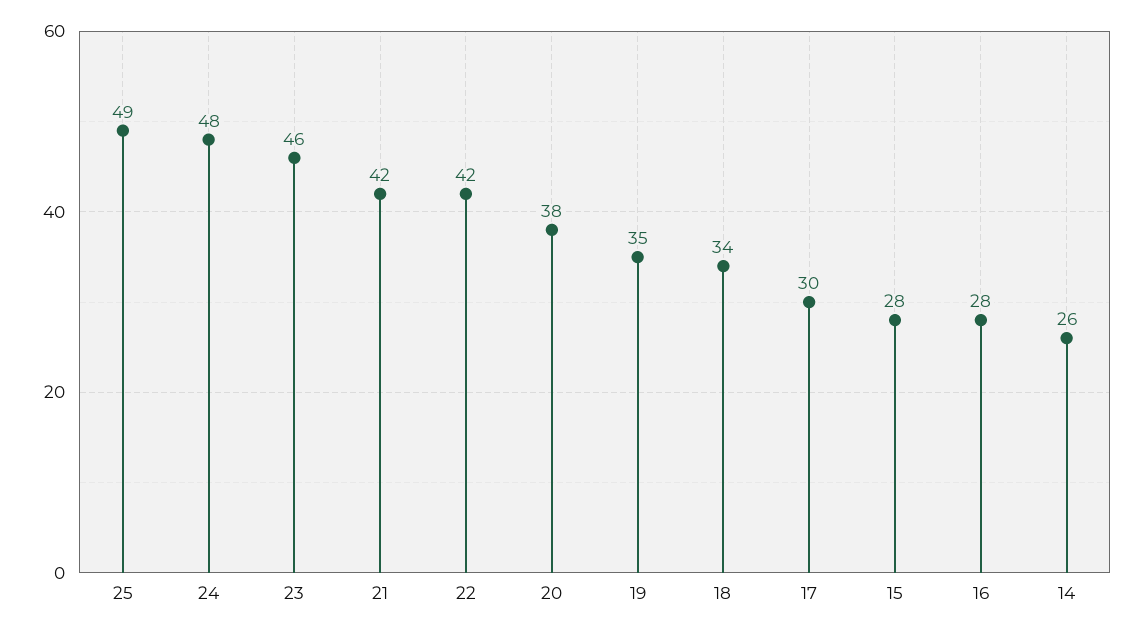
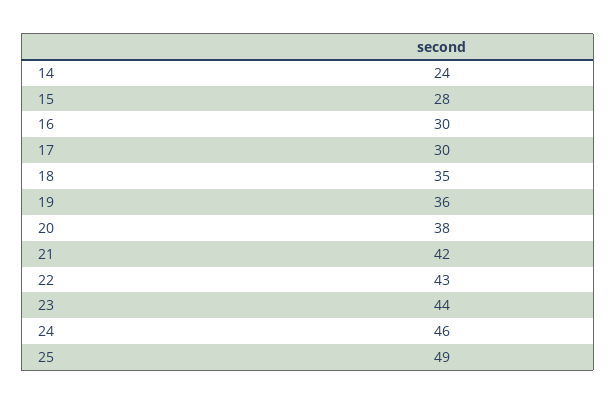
24: 48 -> 46
23: 46 -> 44
22: 42 -> 43
19: 35 -> 36
18: 34 -> 35
16: 28 -> 30
14: 26 -> 24

